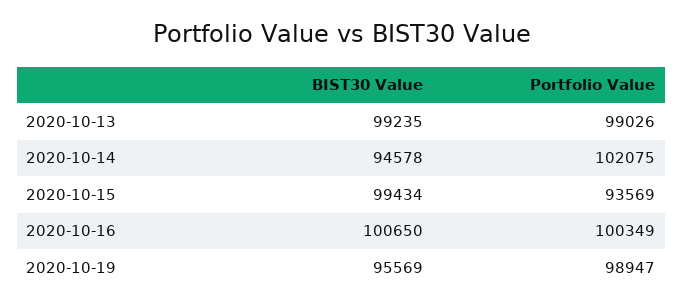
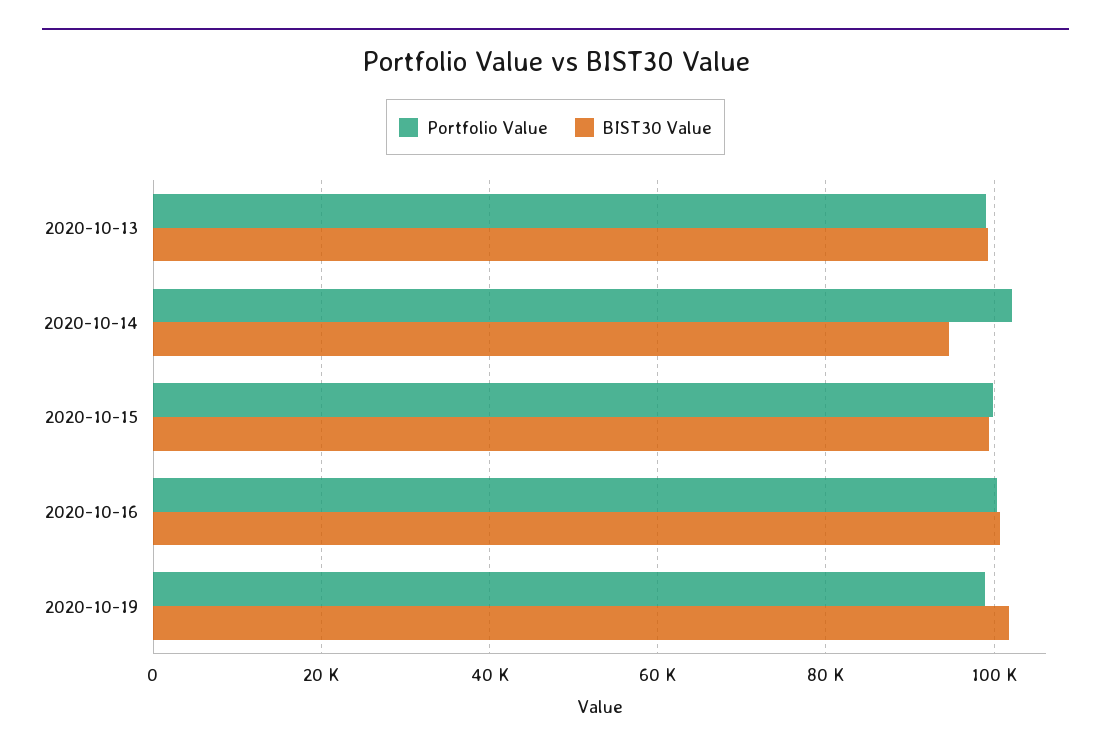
Portfolio Value, 2020-10-15: 93569 -> 100000
BIST30 Value, 2020-10-19: 95569 -> 102000

